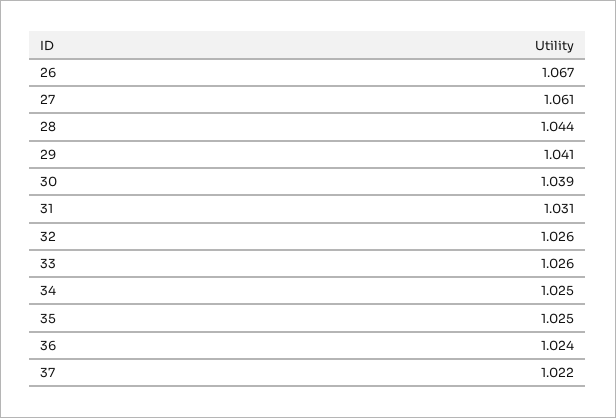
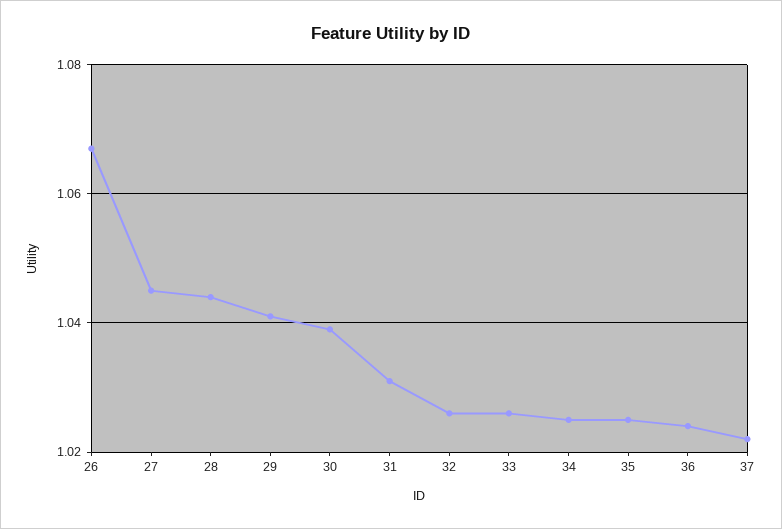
27: 1.061 -> 1.045

